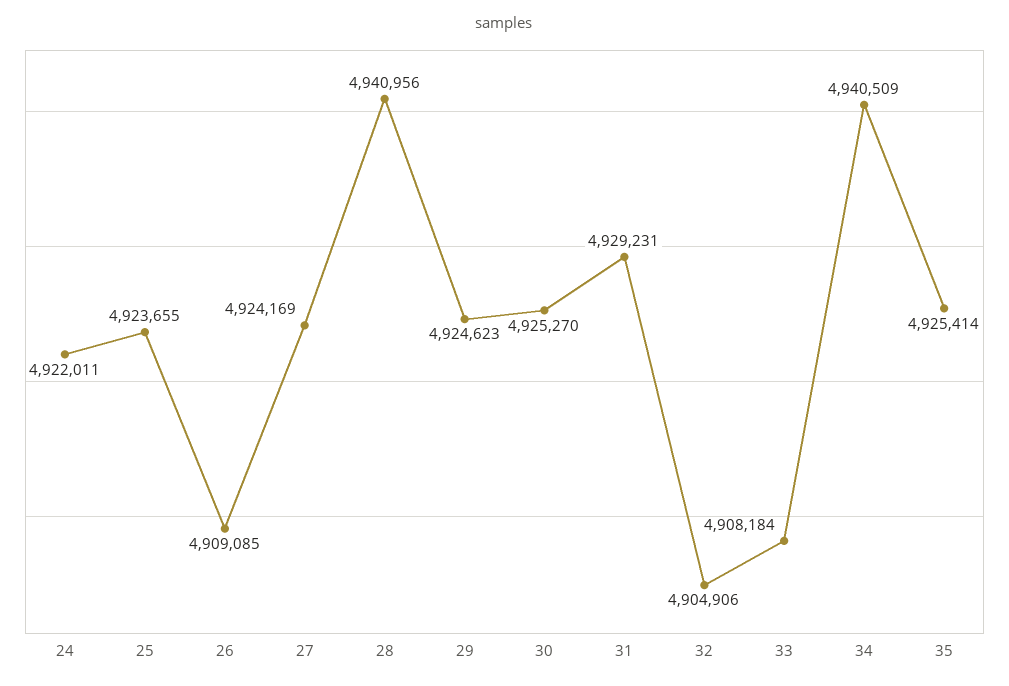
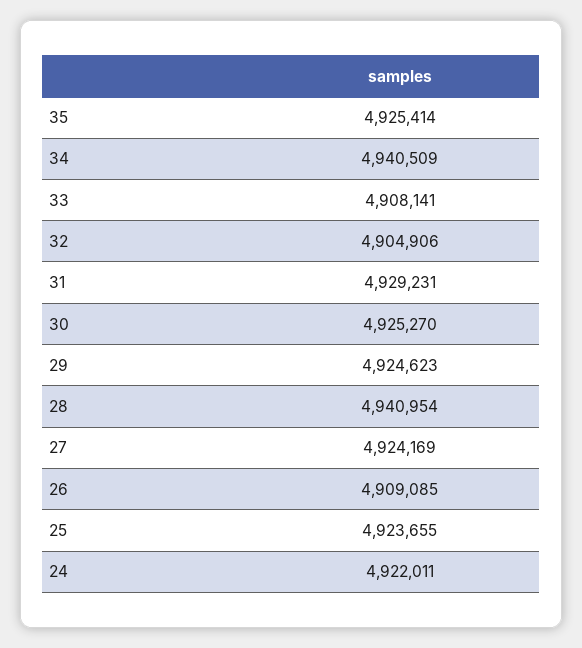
28: 4940956 -> 4940954
33: 4908184 -> 4908141

